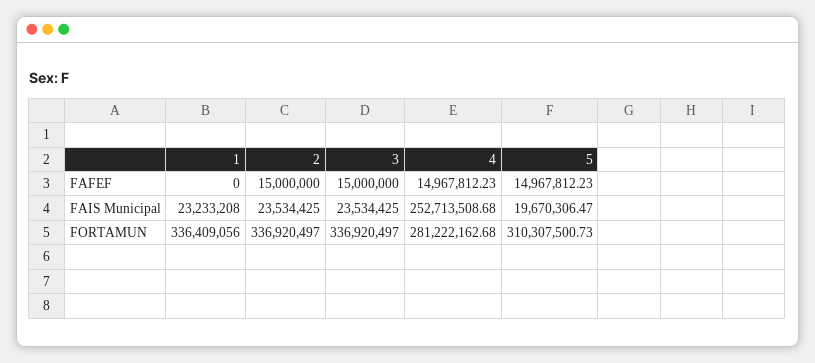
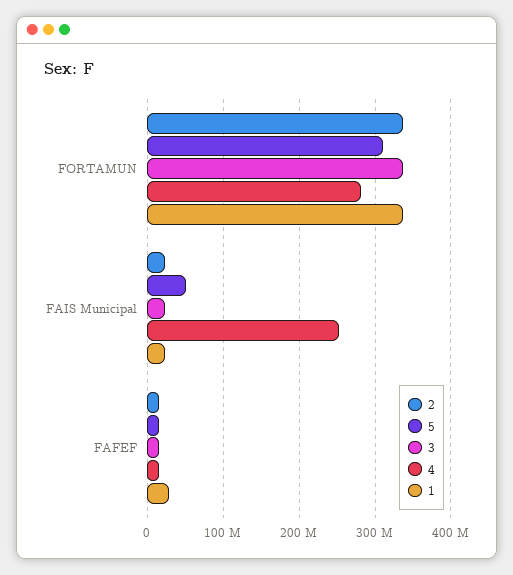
1, FAFEF: 0 -> 30000000
5, FAIS Municipal: 19670306.47 -> 50000000

